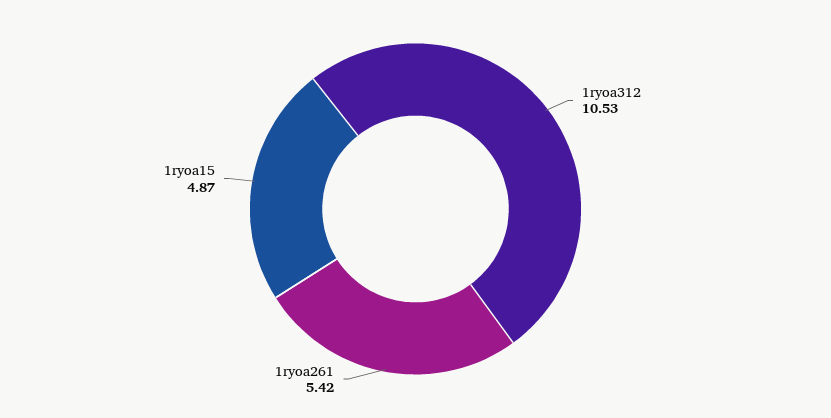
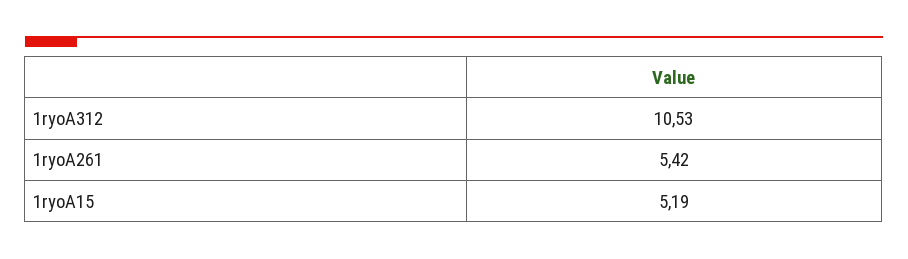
1ryoa15: 4.87 -> 5.19

